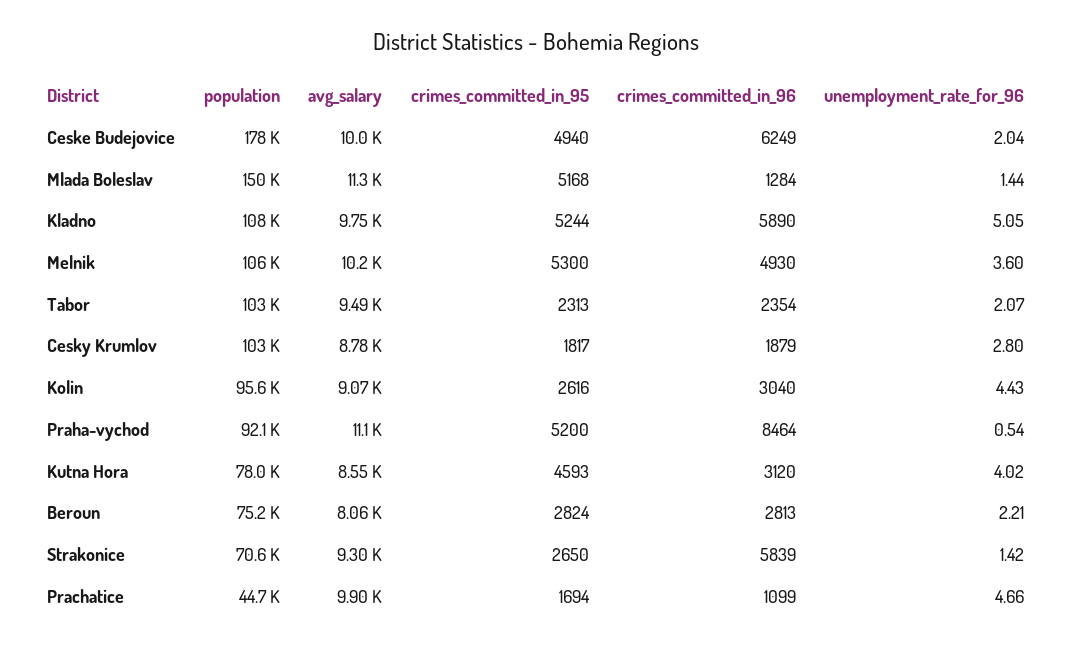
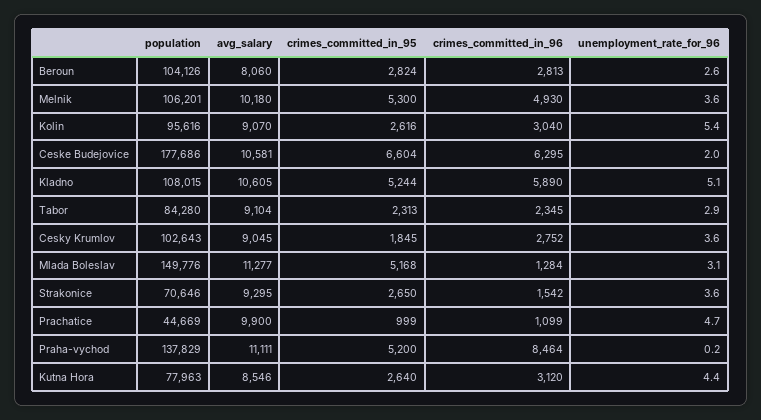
avg_salary, Ceske Budejovice: 10000 -> 10581
crimes_committed_in_95, Ceske Budejovice: 4940 -> 6604
crimes_committed_in_96, Ceske Budejovice: 6249 -> 6295
unemployment_rate_for_96, Mlada Boleslav: 1.44 -> 3.1
avg_salary, Kladno: 9750 -> 10605
population, Tabor: 103000 -> 84280
avg_salary, Tabor: 9490 -> 9104
crimes_committed_in_96, Tabor: 2354 -> 2345
unemployment_rate_for_96, Tabor: 2.07 -> 2.9
avg_salary, Cesky Krumlov: 8780 -> 9045
crimes_committed_in_95, Cesky Krumlov: 1817 -> 1845
crimes_committed_in_96, Cesky Krumlov: 1879 -> 2752
unemployment_rate_for_96, Cesky Krumlov: 2.8 -> 3.6
unemployment_rate_for_96, Kolin: 4.43 -> 5.4
population, Praha-vychod: 92100 -> 137829
unemployment_rate_for_96, Praha-vychod: 0.54 -> 0.2
crimes_committed_in_95, Kutna Hora: 4593 -> 2640
unemployment_rate_for_96, Kutna Hora: 4.02 -> 4.4
population, Beroun: 75200 -> 104126
unemployment_rate_for_96, Beroun: 2.21 -> 2.6
crimes_committed_in_96, Strakonice: 5839 -> 1542
unemployment_rate_for_96, Strakonice: 1.42 -> 3.6
crimes_committed_in_95, Prachatice: 1694 -> 999

